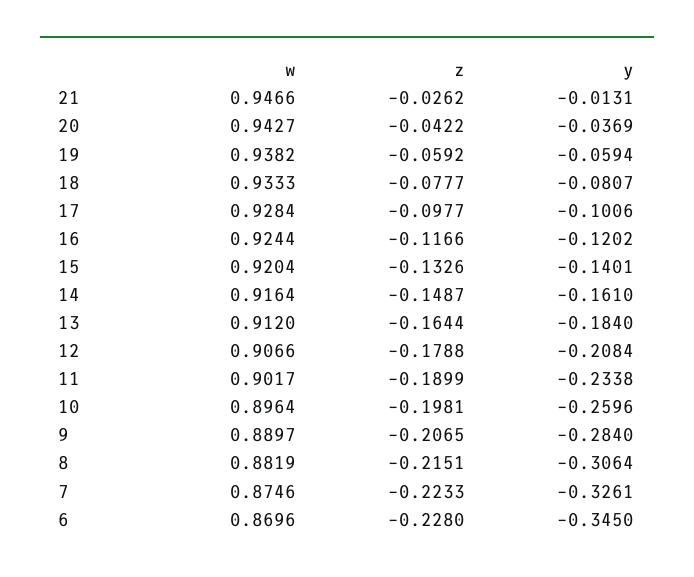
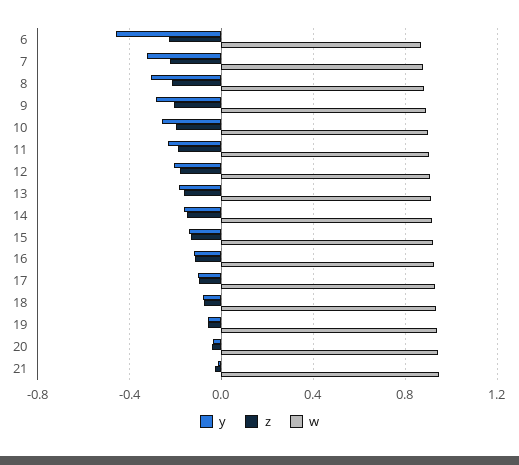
y, 6: -0.345 -> -0.45

